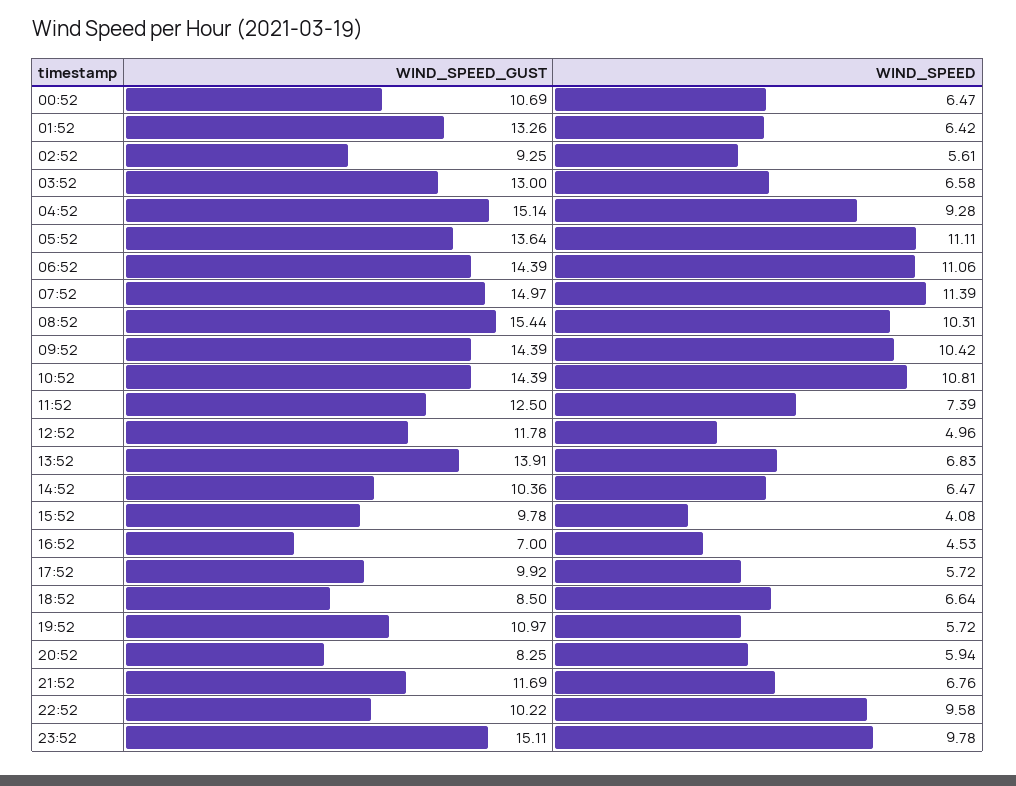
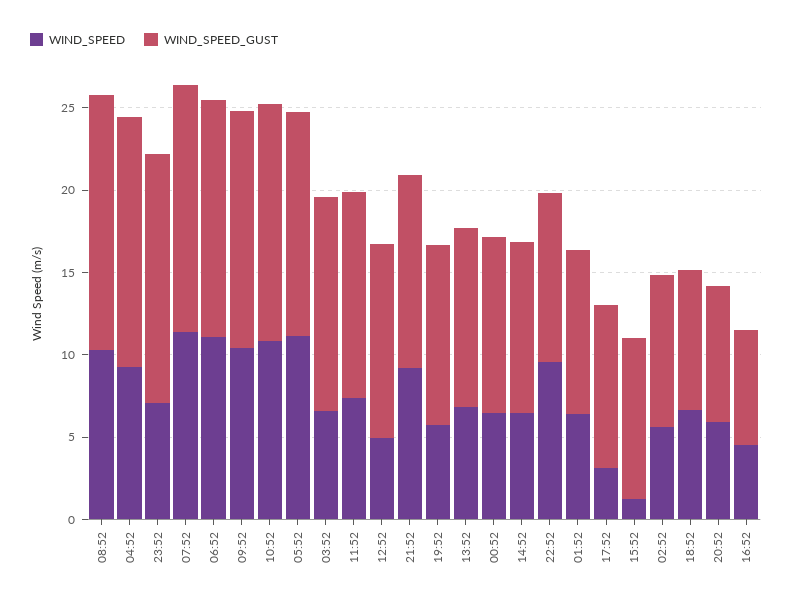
WIND_SPEED_GUST, 01:52: 13.26 -> 10
WIND_SPEED_GUST, 13:52: 13.91 -> 11
WIND_SPEED, 15:52: 4.08 -> 1
WIND_SPEED, 17:52: 5.72 -> 3
WIND_SPEED, 21:52: 6.76 -> 9
WIND_SPEED, 23:52: 9.78 -> 7

